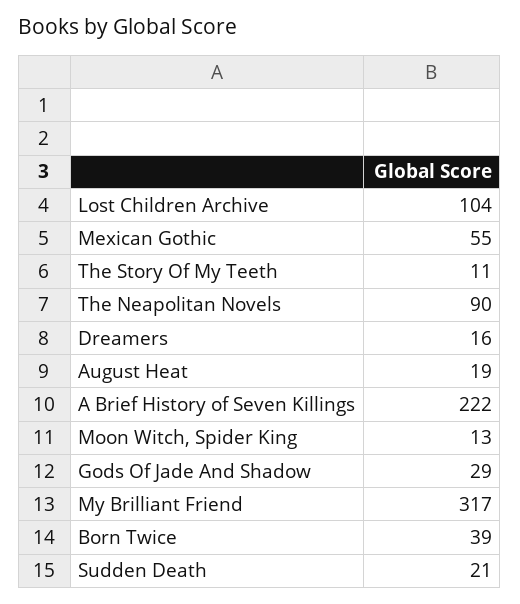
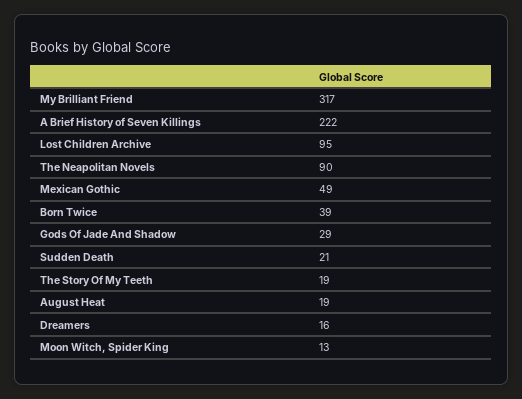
Lost Children Archive: 104 -> 95
Mexican Gothic: 55 -> 49
The Story Of My Teeth: 11 -> 19

